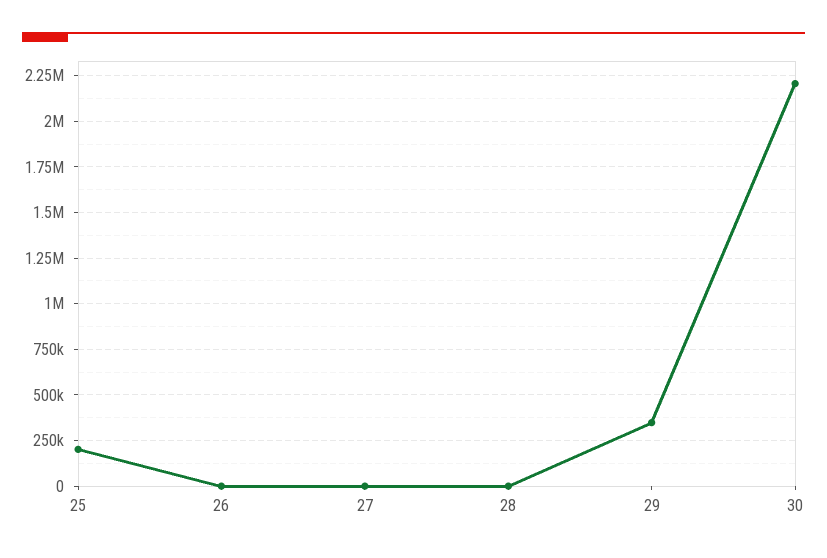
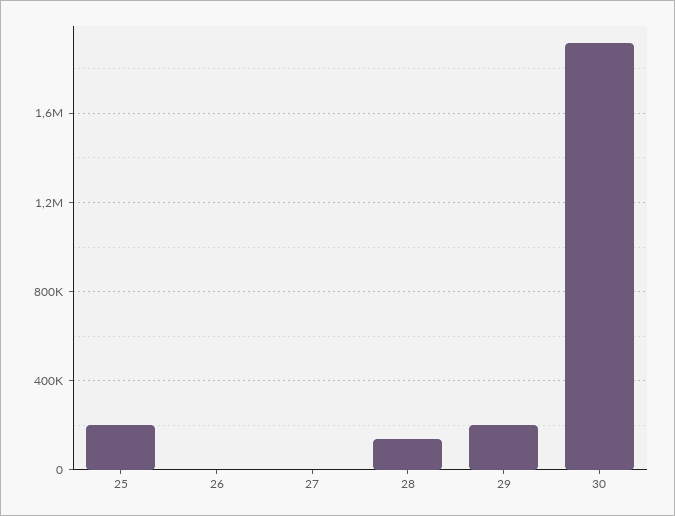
28: 0 -> 150000
29: 350000 -> 200000
30: 2200000 -> 1900000

